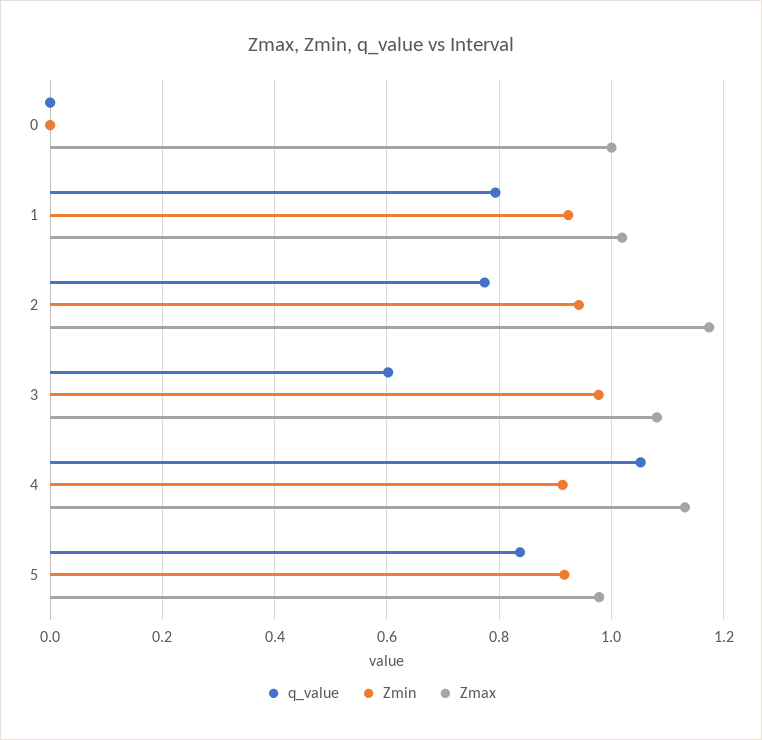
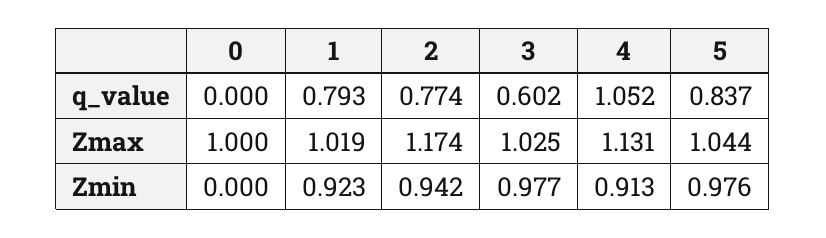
Zmax, 3: 1.08 -> 1.025
Zmin, 5: 0.92 -> 0.976
Zmax, 5: 0.98 -> 1.044

